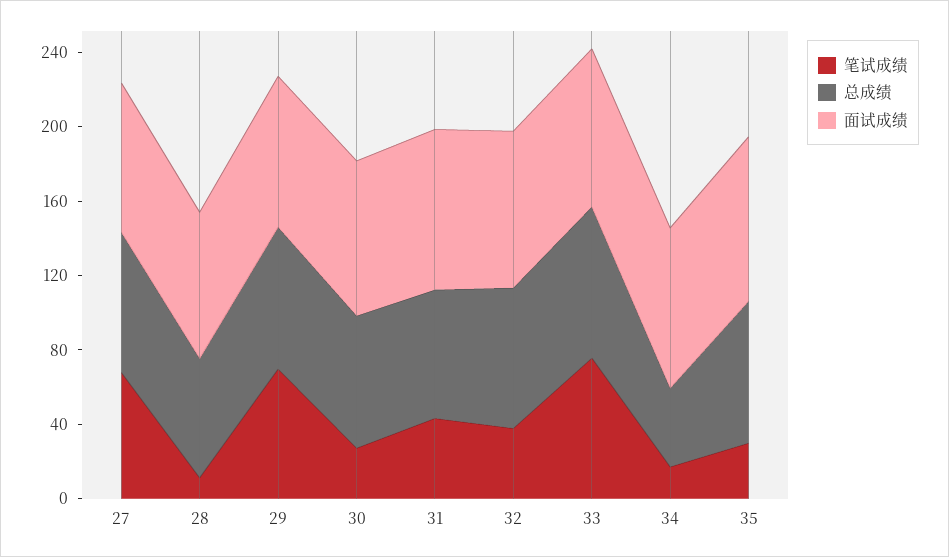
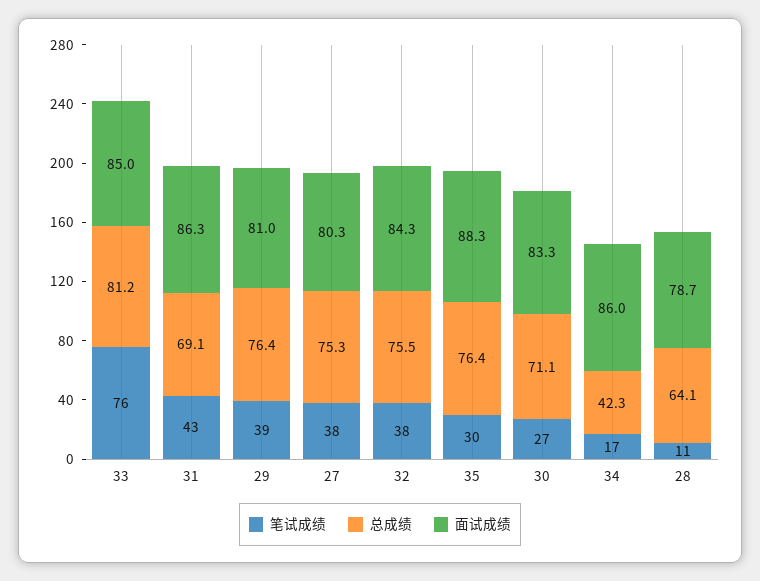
笔试成绩, 27: 70 -> 38
笔试成绩, 29: 70 -> 39

